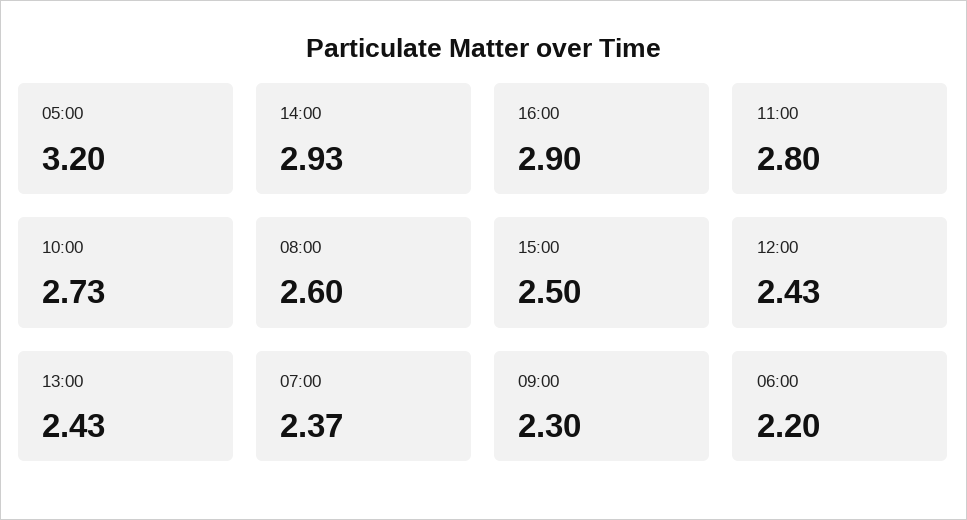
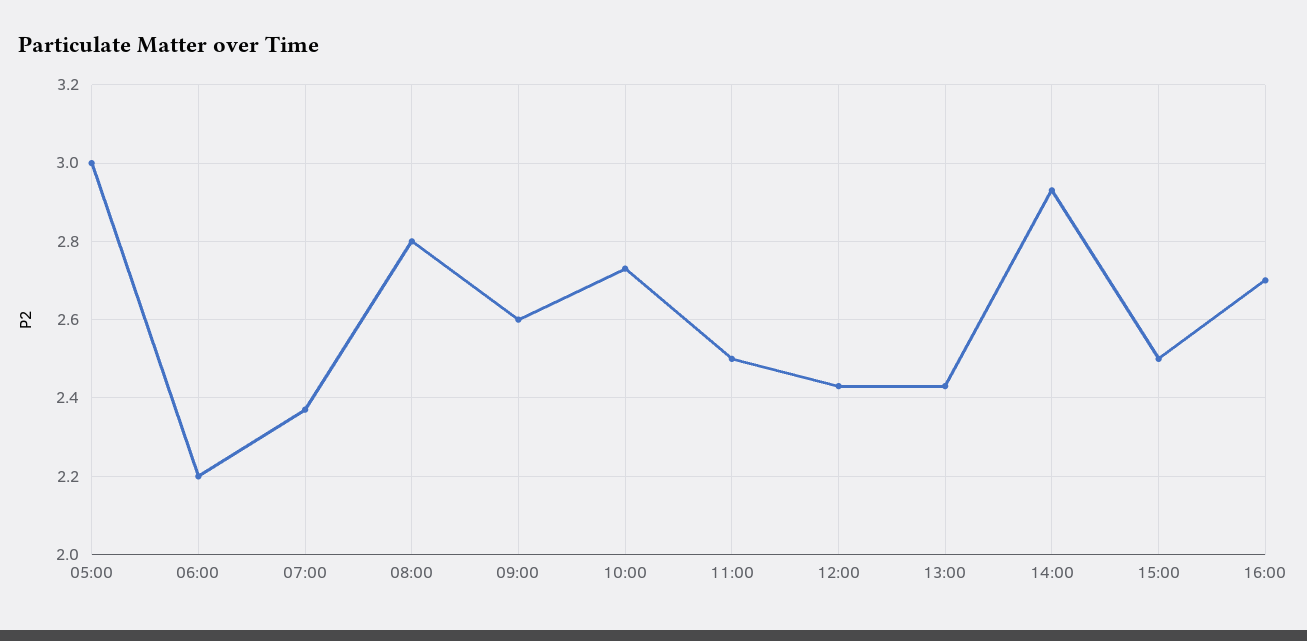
05:00: 3.2 -> 3
16:00: 2.9 -> 2.7
11:00: 2.8 -> 2.5
08:00: 2.6 -> 2.8
09:00: 2.3 -> 2.6

